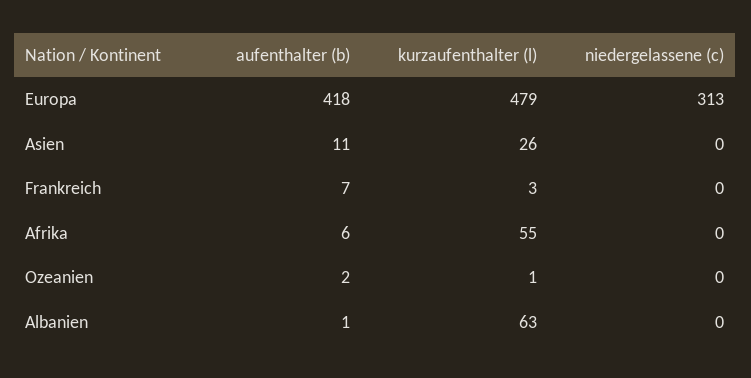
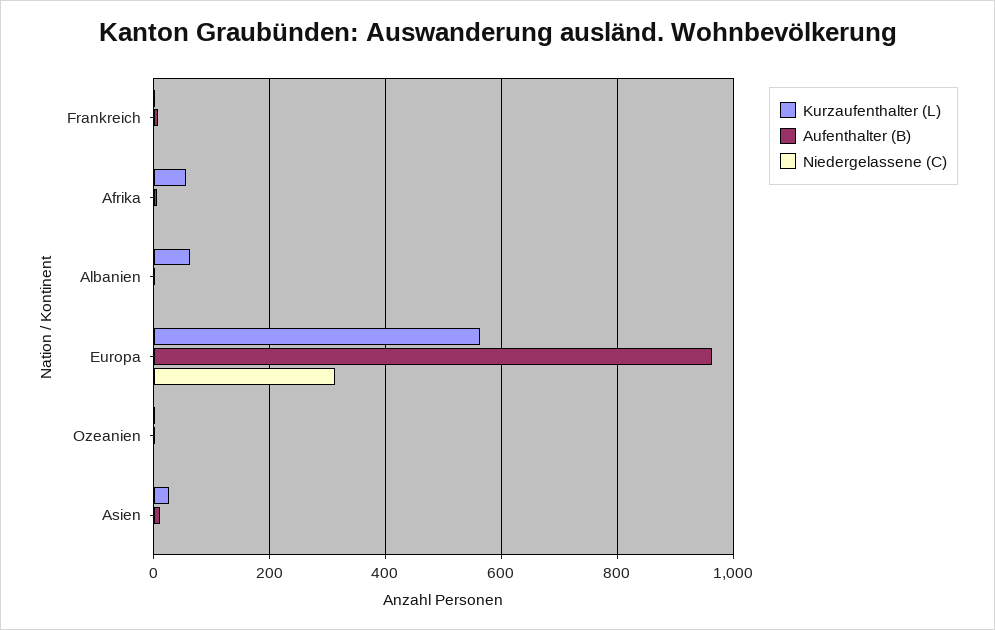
aufenthalter (b), Europa: 418 -> 960
kurzaufenthalter (l), Europa: 479 -> 560

